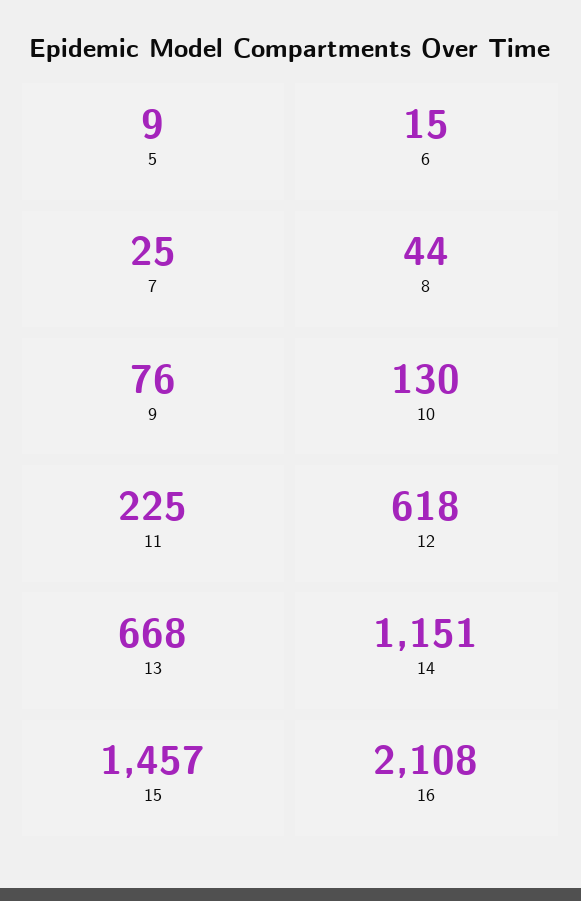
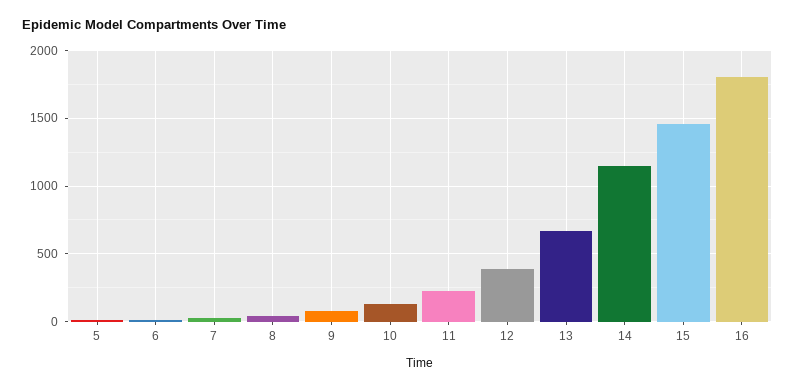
12: 618 -> 400
16: 2108 -> 1800

